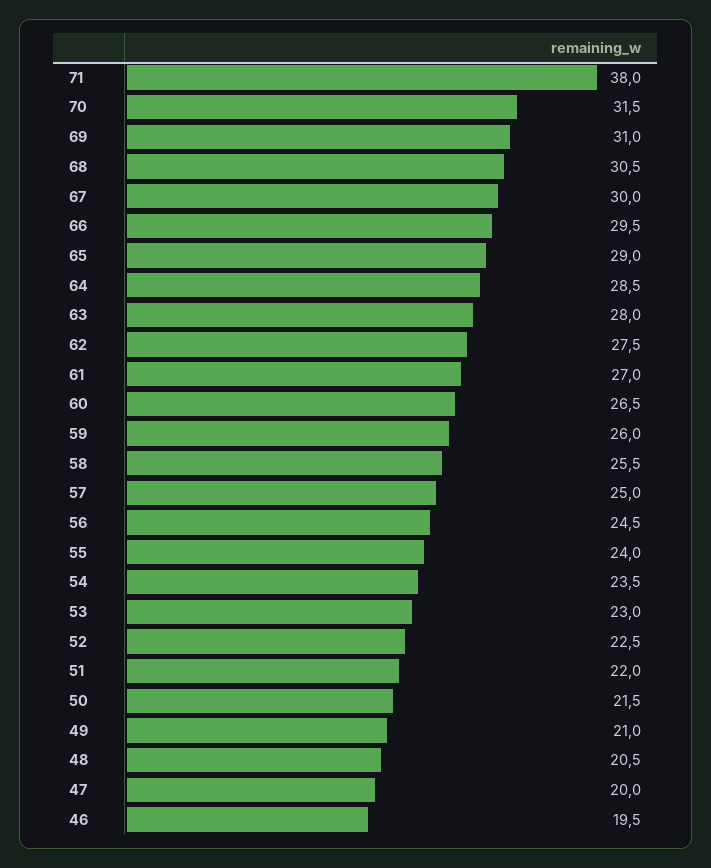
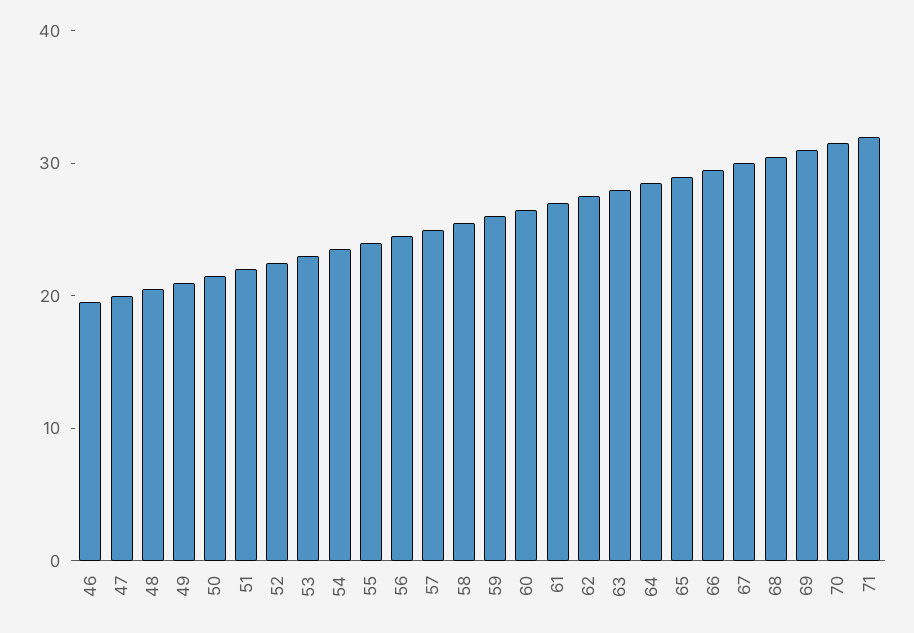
71: 38 -> 32

